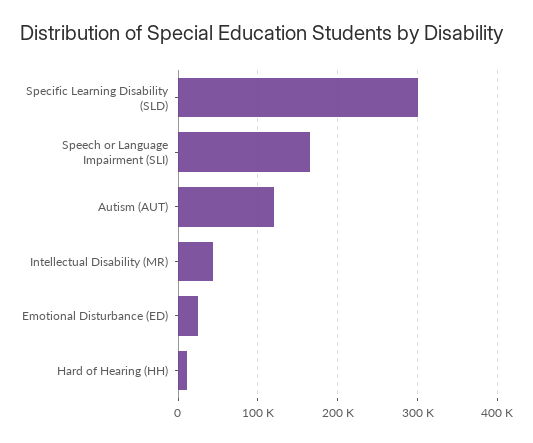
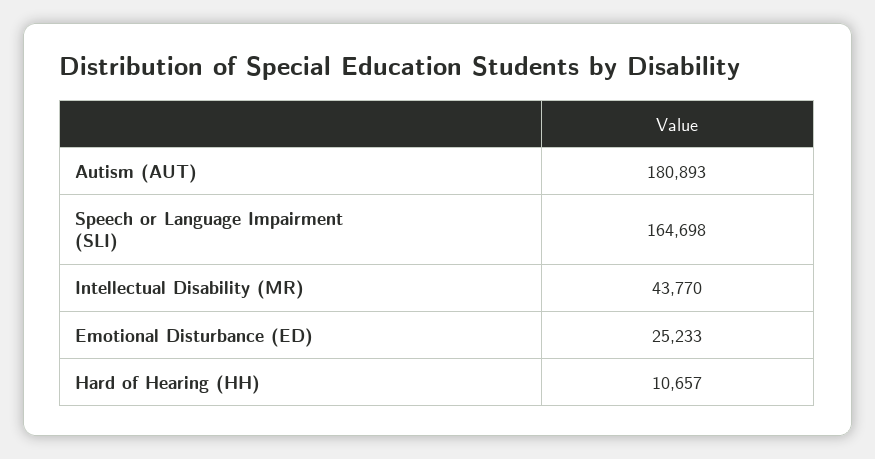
Specific Learning Disability (SLD): 300000 -> none
Autism (AUT): 120000 -> 180893

